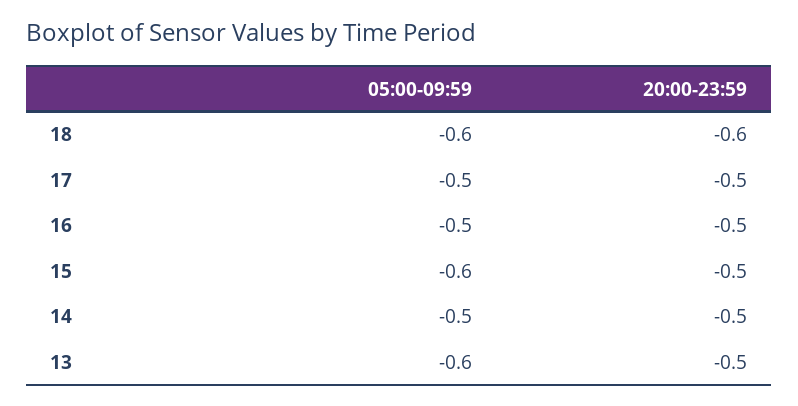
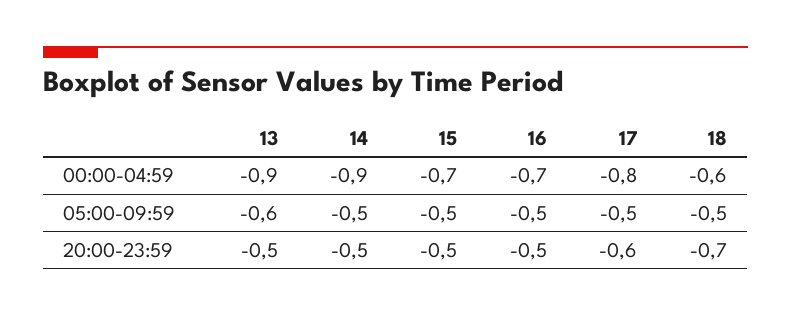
05:00-09:59, 18: -0.6 -> -0.5
20:00-23:59, 18: -0.6 -> -0.7
20:00-23:59, 17: -0.5 -> -0.6
05:00-09:59, 15: -0.6 -> -0.5
00:00-04:59, 13: none -> -0.9
00:00-04:59, 14: none -> -0.9
00:00-04:59, 15: none -> -0.7
00:00-04:59, 16: none -> -0.7
00:00-04:59, 17: none -> -0.8
00:00-04:59, 18: none -> -0.6

